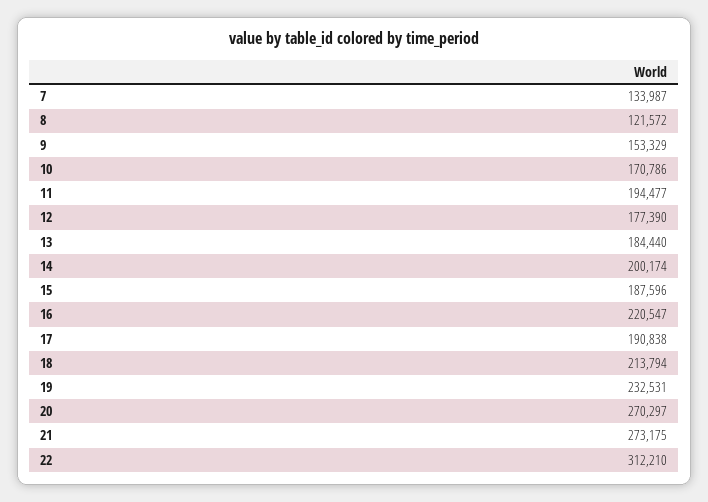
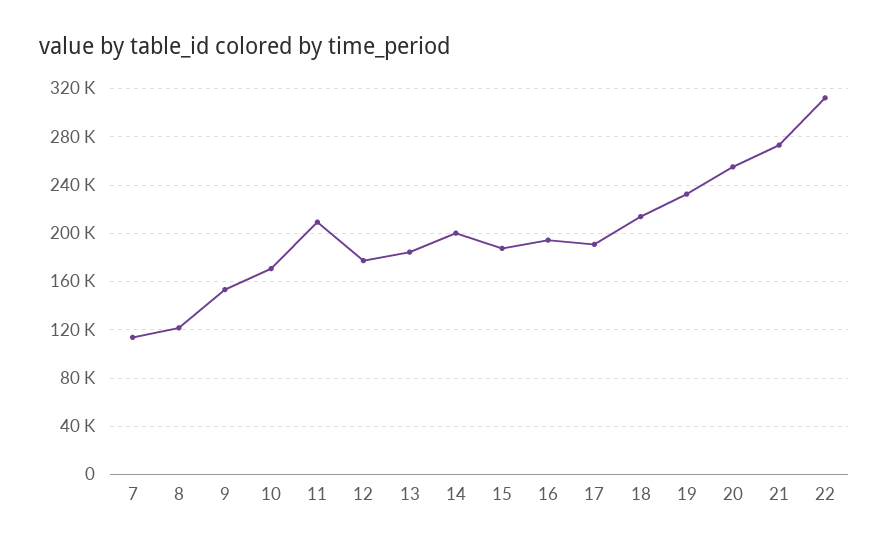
7: 133987 -> 115000
11: 194477 -> 210000
16: 220547 -> 195000
20: 270297 -> 255000

